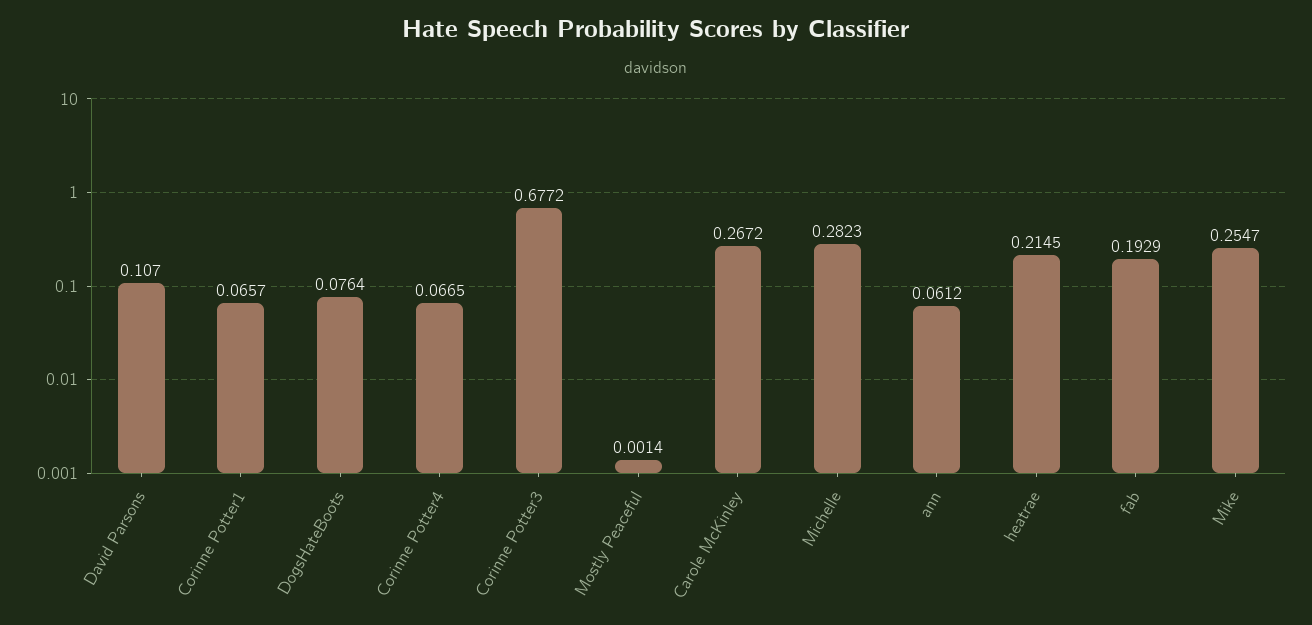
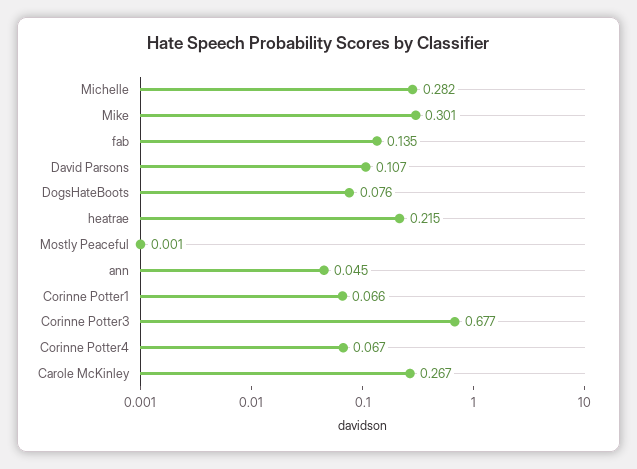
ann: 0.0612 -> 0.045
fab: 0.1929 -> 0.135
Mike: 0.2547 -> 0.301

